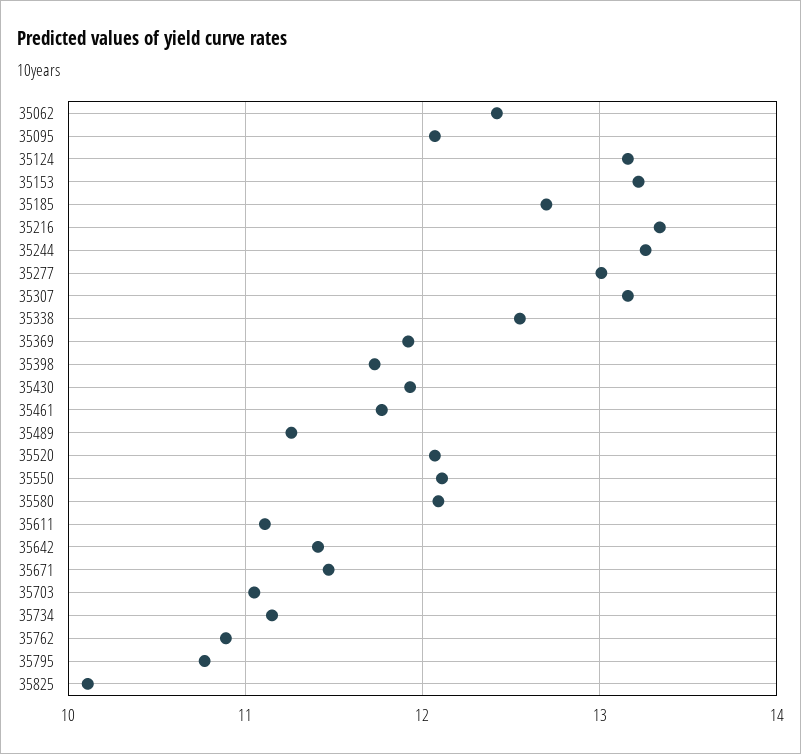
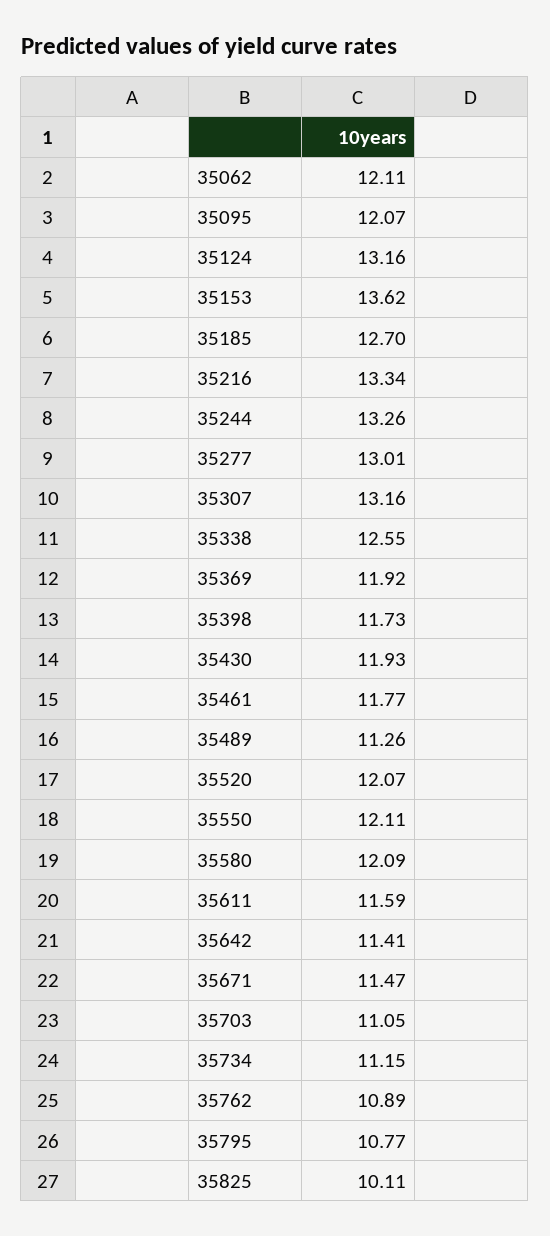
35062: 12.4 -> 12.11
35153: 13.2 -> 13.62
35611: 11.1 -> 11.59

